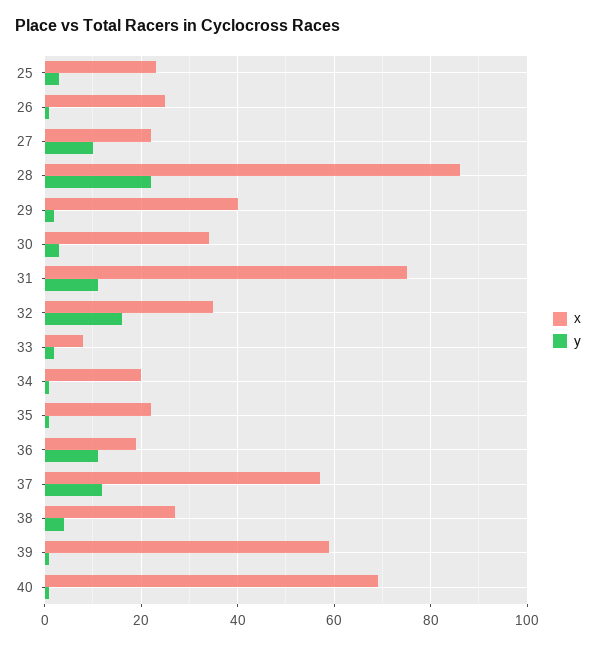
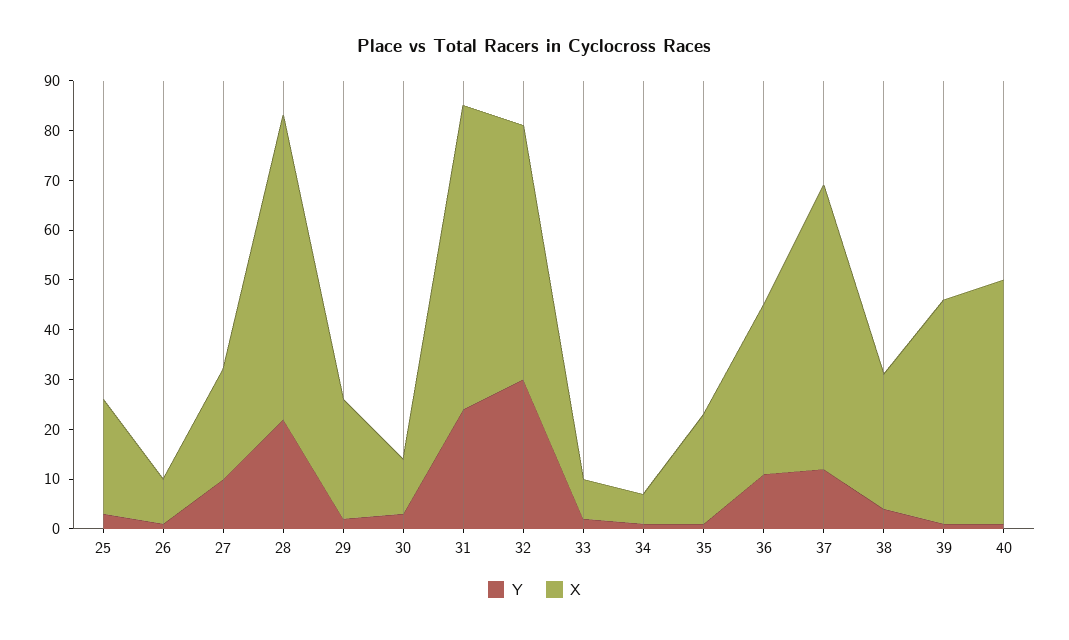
x, 26: 25 -> 10
x, 28: 85 -> 60
x, 29: 40 -> 25
x, 30: 35 -> 10
x, 31: 75 -> 60
y, 31: 10 -> 25
x, 32: 35 -> 50
y, 32: 15 -> 30
x, 34: 20 -> 5
x, 36: 20 -> 35
x, 39: 60 -> 45
x, 40: 70 -> 50

